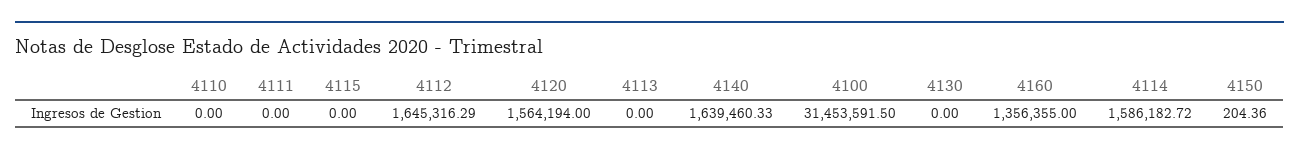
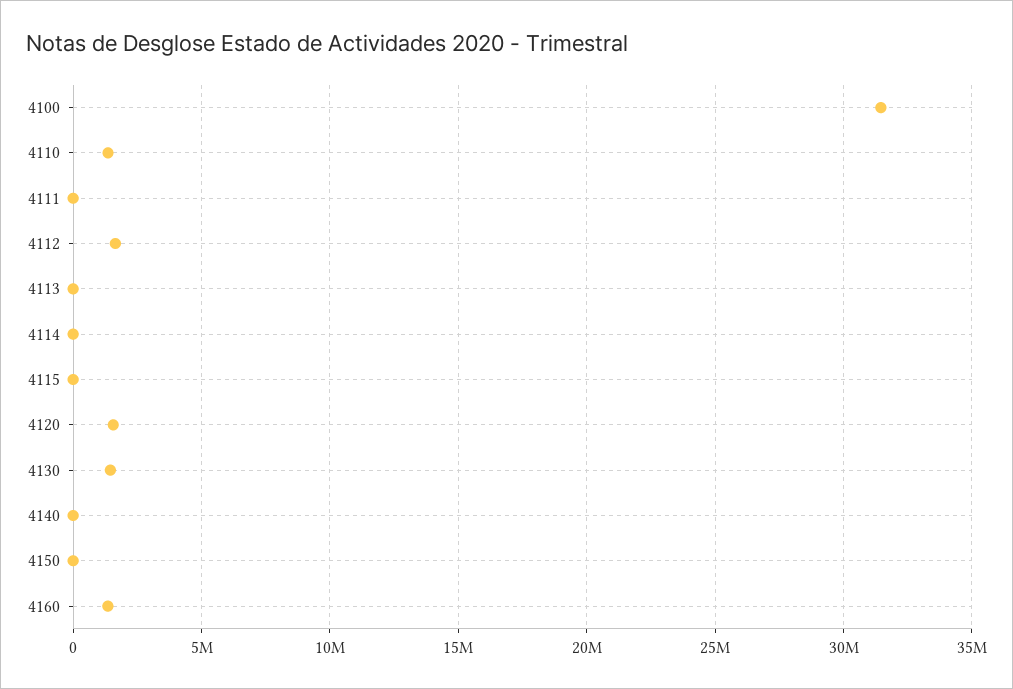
4110: 0 -> 1500000
4140: 1639460.33 -> 0
4130: 0 -> 1500000
4114: 1586182.72 -> 0

